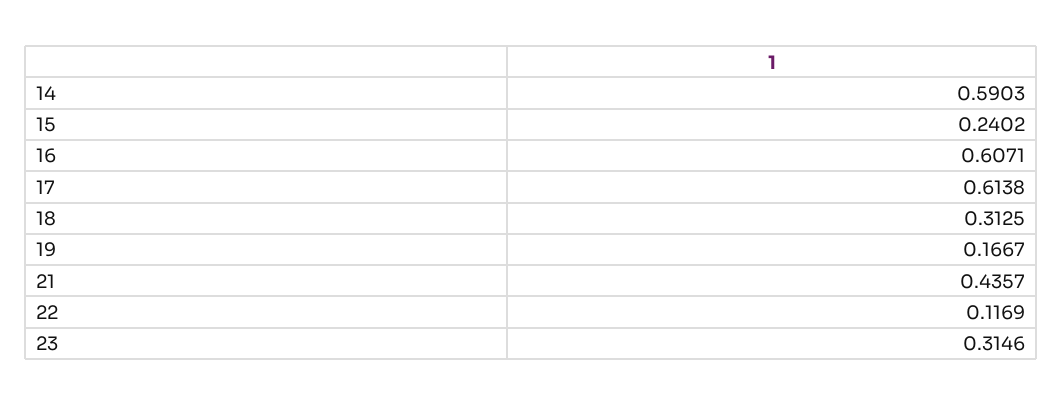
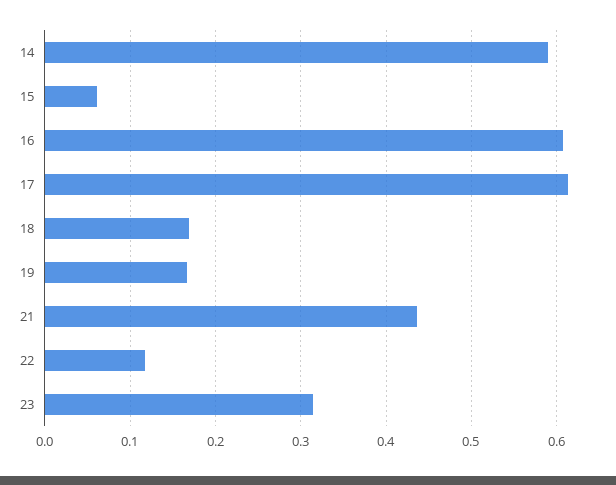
15: 0.2402 -> 0.06
18: 0.3125 -> 0.17

